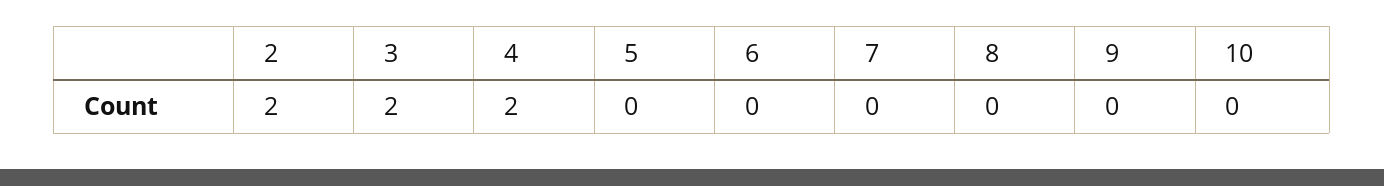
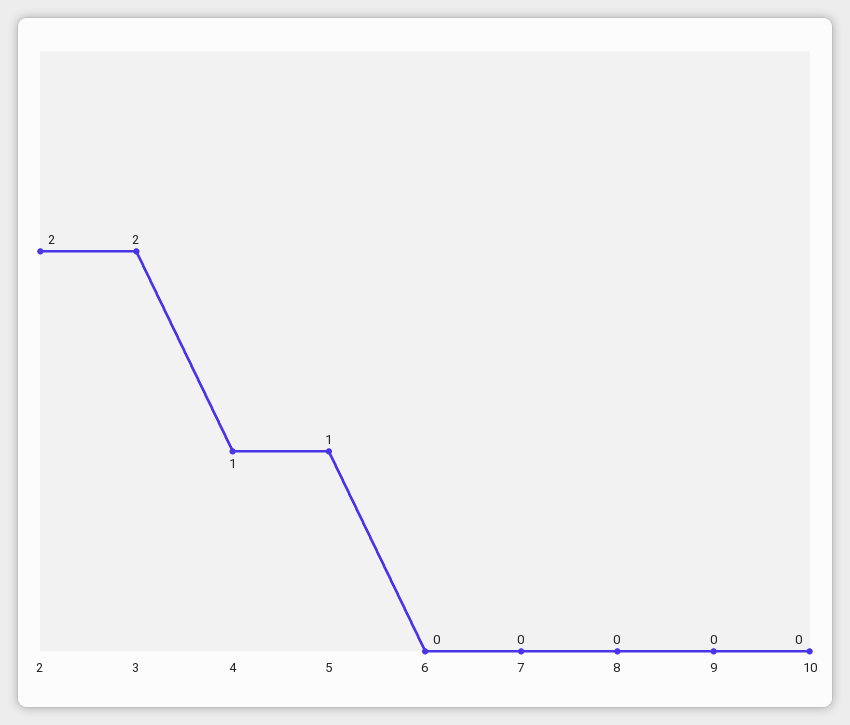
4: 2 -> 1
5: 0 -> 1

